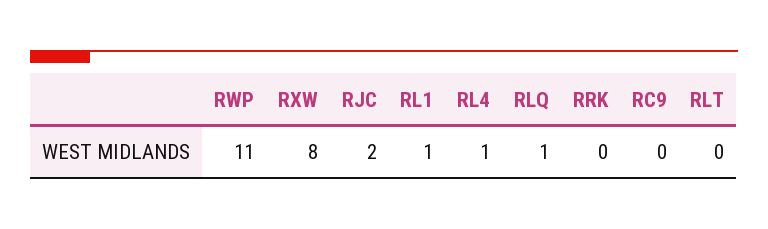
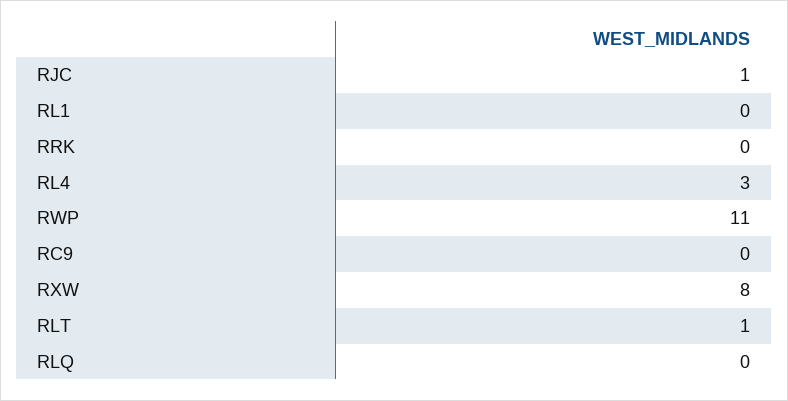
RJC: 2 -> 1
RL1: 1 -> 0
RL4: 1 -> 3
RLQ: 1 -> 0
RLT: 0 -> 1

